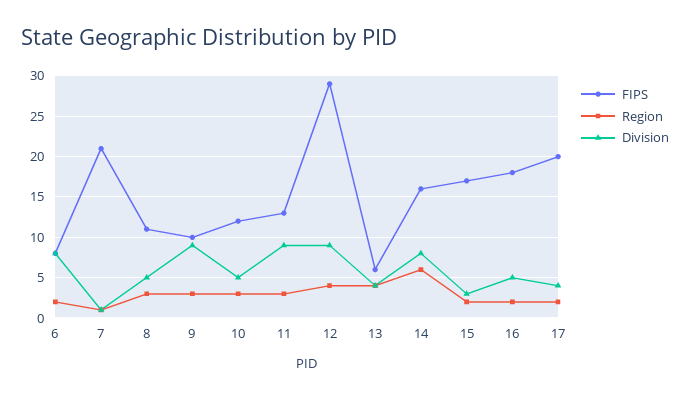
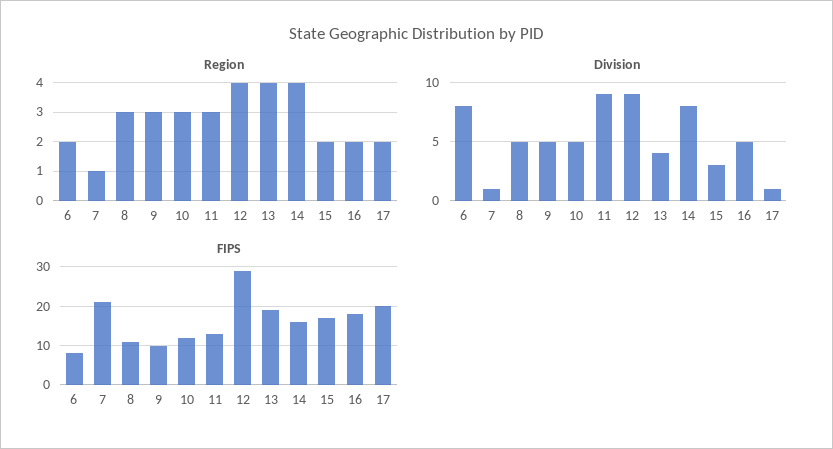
Division, 9: 9 -> 5
FIPS, 13: 6 -> 20
Region, 14: 6 -> 4
Division, 17: 4 -> 1

